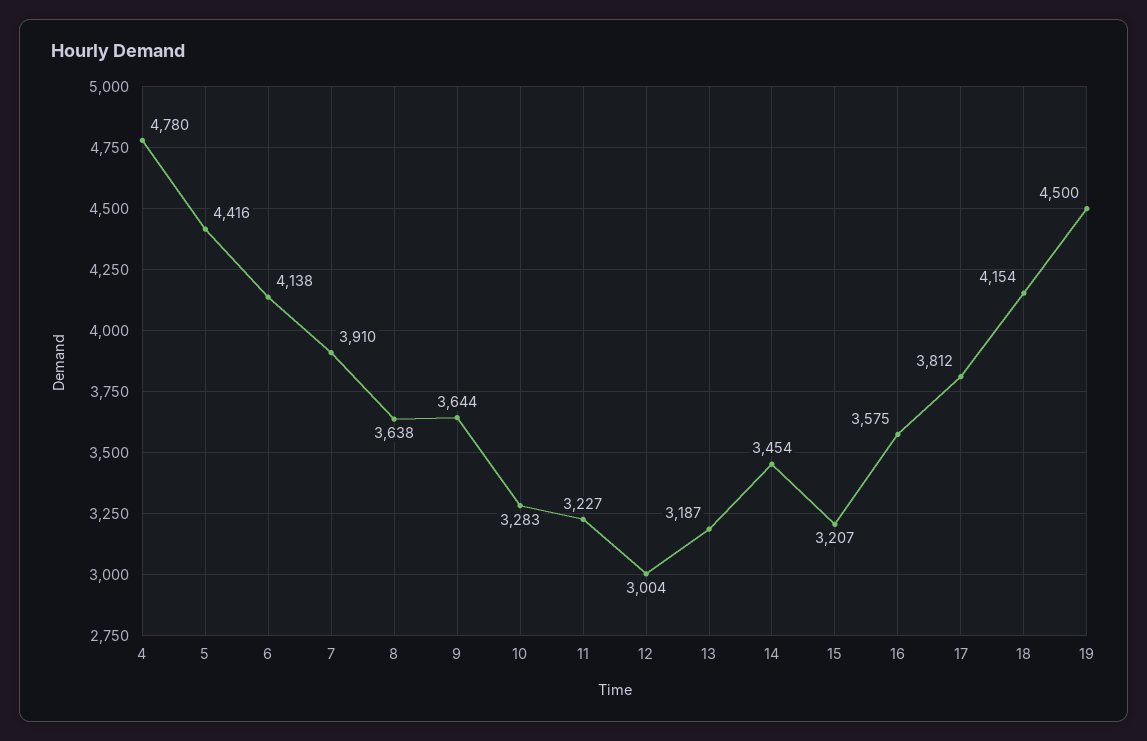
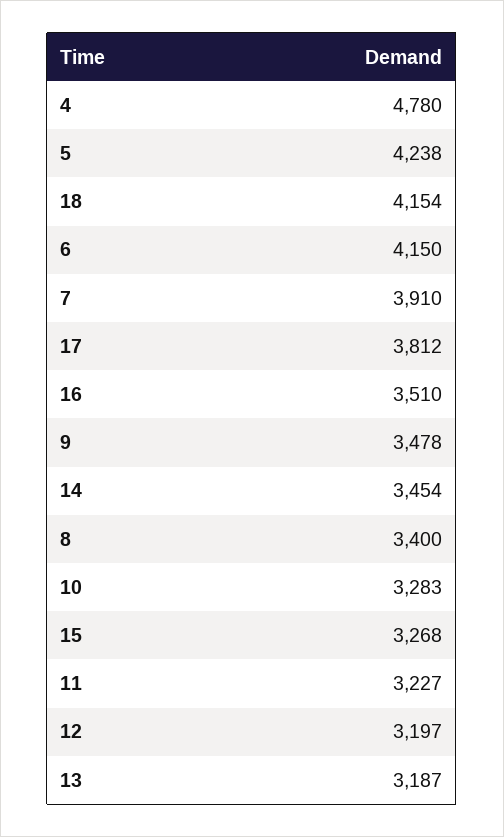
5: 4416 -> 4238
6: 4138 -> 4150
8: 3638 -> 3400
9: 3644 -> 3478
12: 3004 -> 3197
15: 3207 -> 3268
16: 3575 -> 3510
19: 4500 -> none

